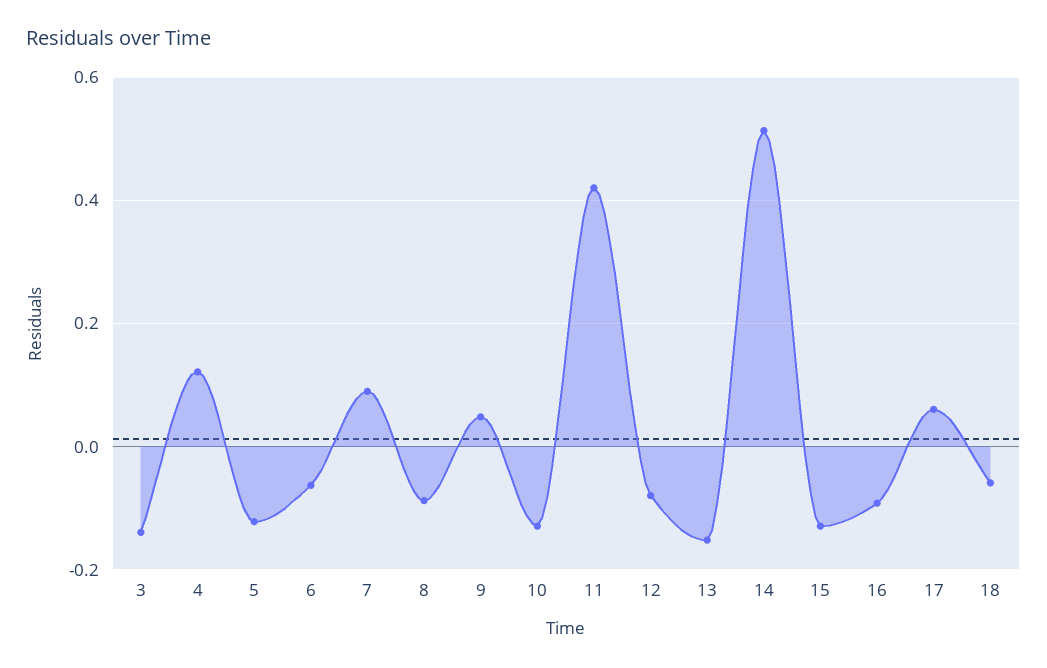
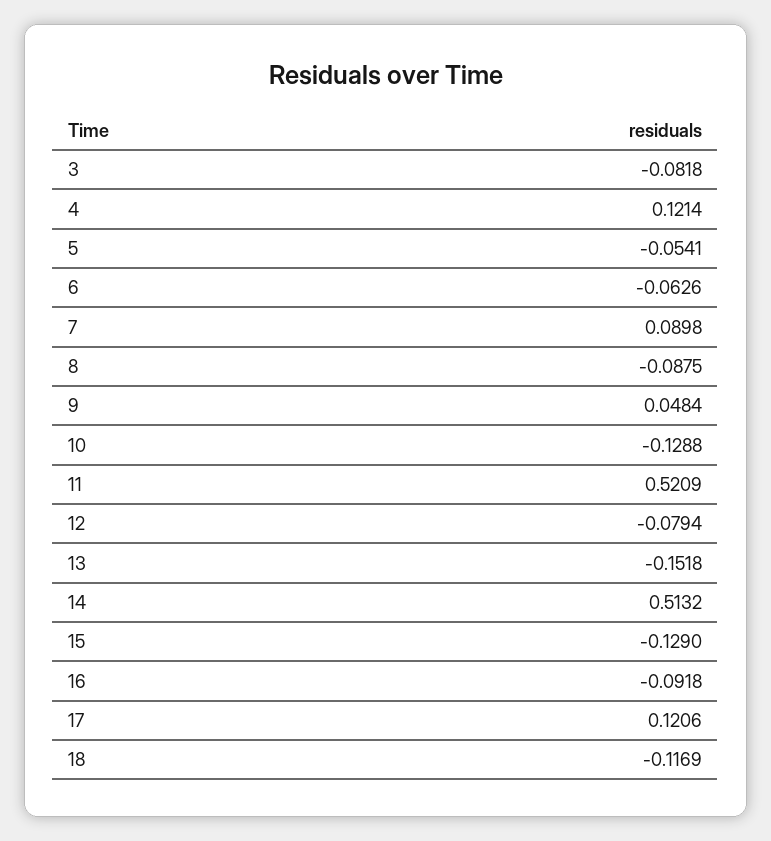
3: -0.14 -> -0.0818
5: -0.12 -> -0.0541
11: 0.42 -> 0.5209
17: 0.06 -> 0.1206
18: -0.06 -> -0.1169

